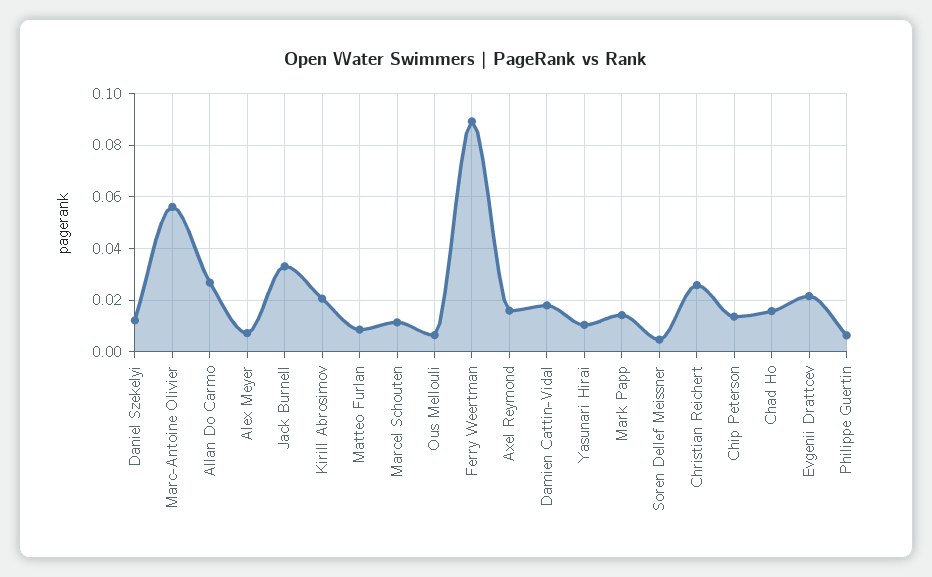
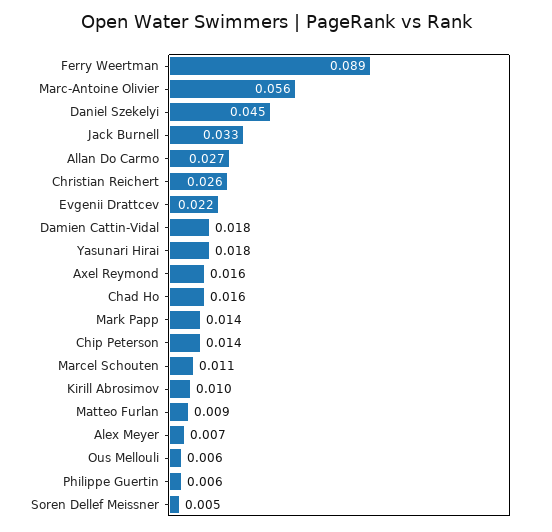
Daniel Szekelyi: 0.0125 -> 0.045
Kirill Abrosimov: 0.02 -> 0.01
Yasunari Hirai: 0.01 -> 0.018

